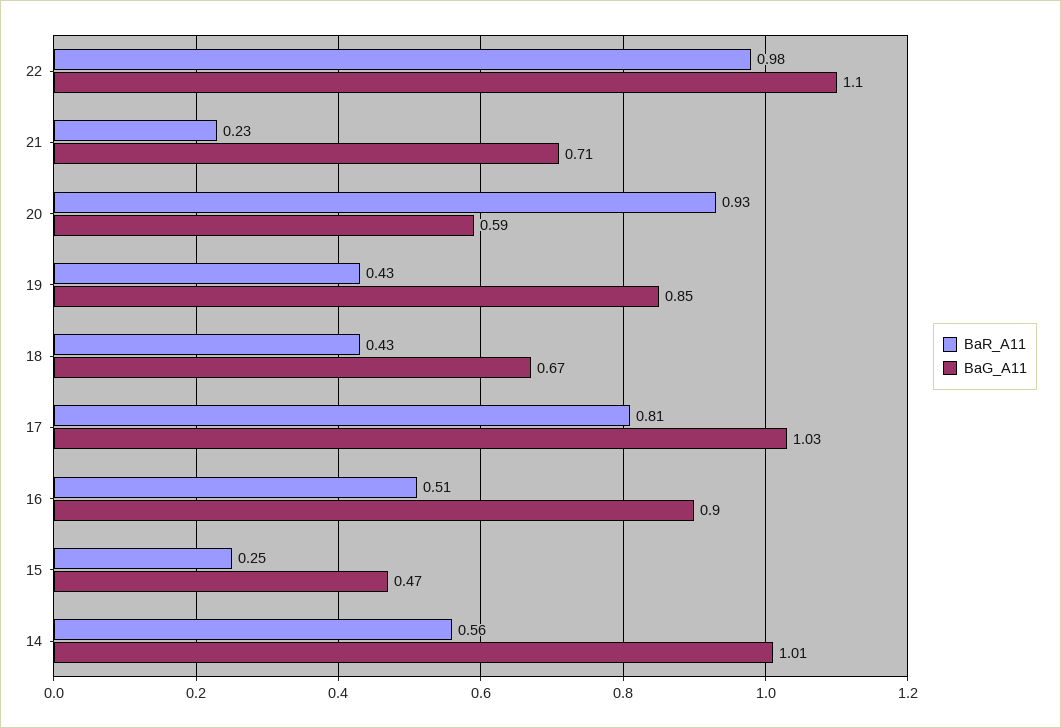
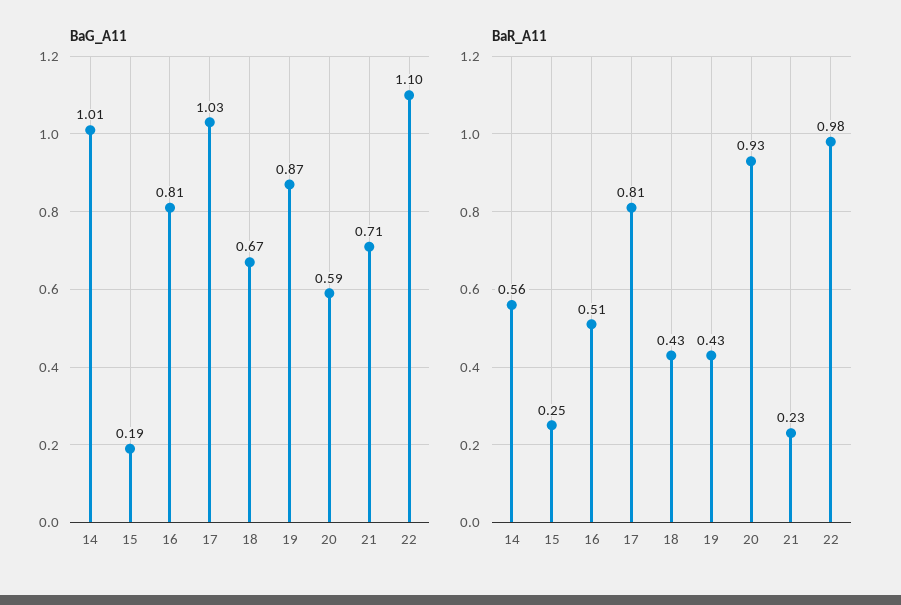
BaG_A11, 19: 0.85 -> 0.87
BaG_A11, 16: 0.9 -> 0.81
BaG_A11, 15: 0.47 -> 0.19

